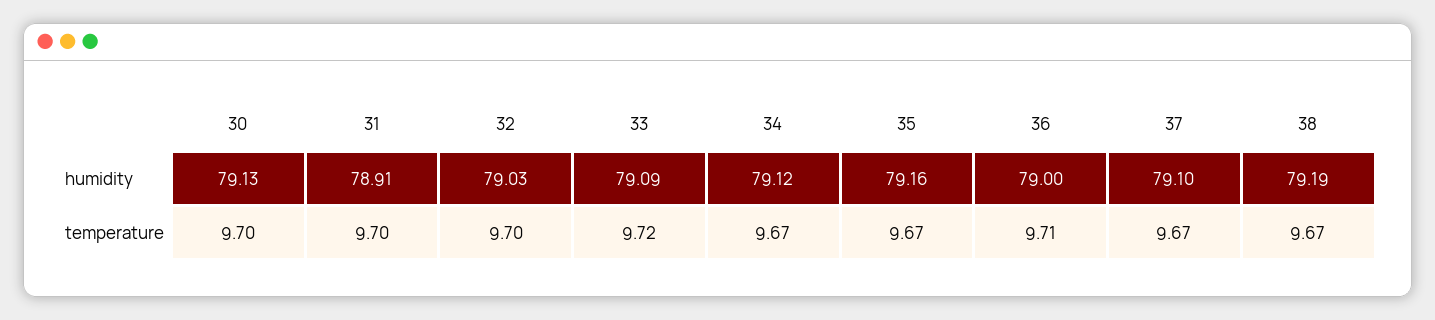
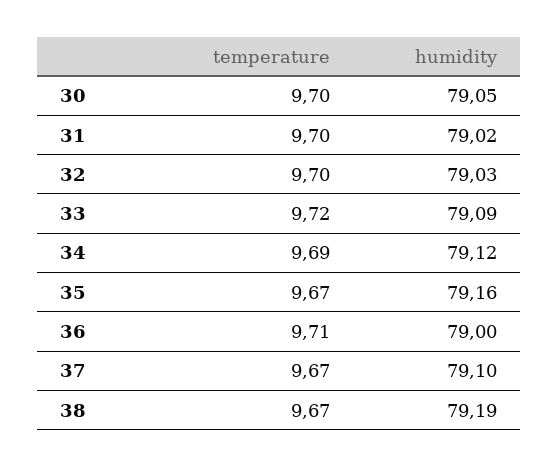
30, humidity: 79.13 -> 79.05
31, humidity: 78.91 -> 79.02
34, temperature: 9.67 -> 9.69

